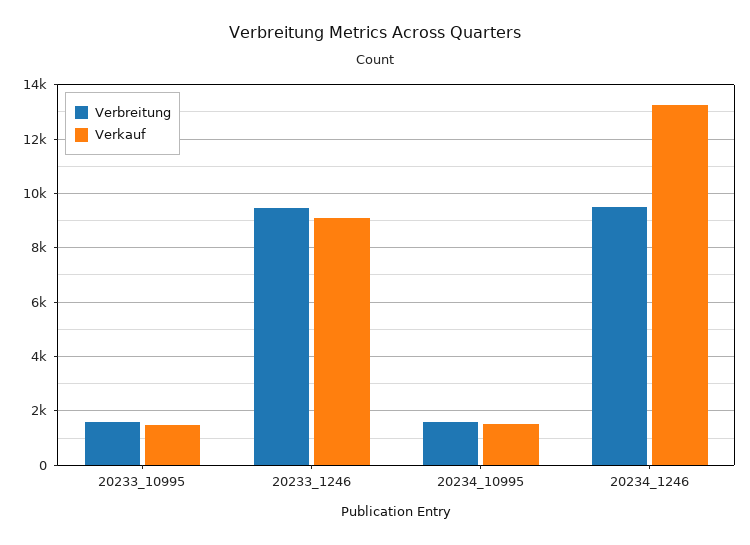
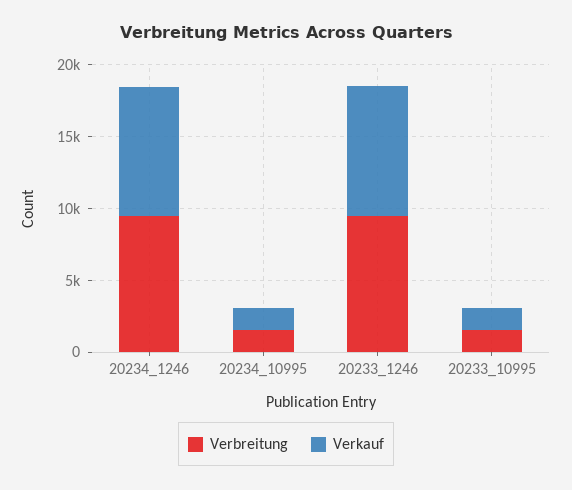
Verkauf, 20234_1246: 13250 -> 9000

